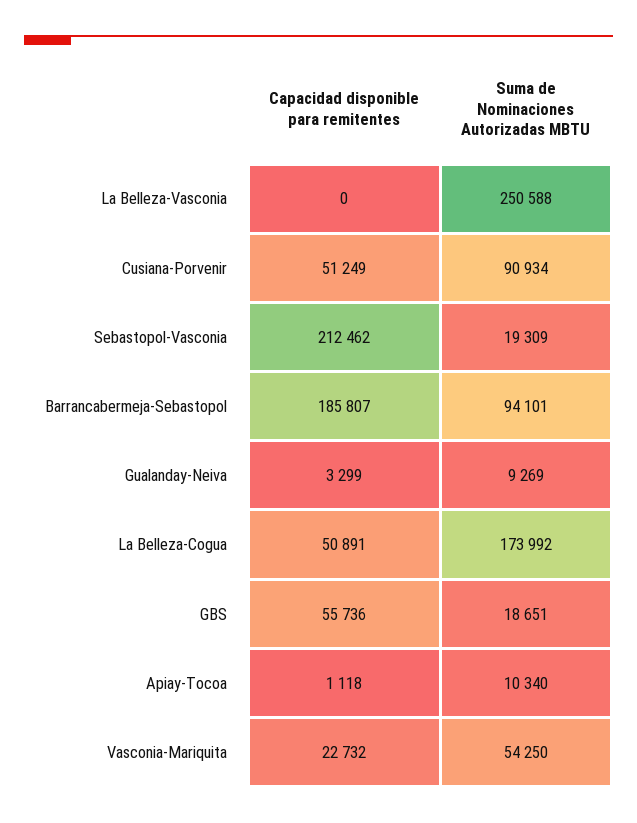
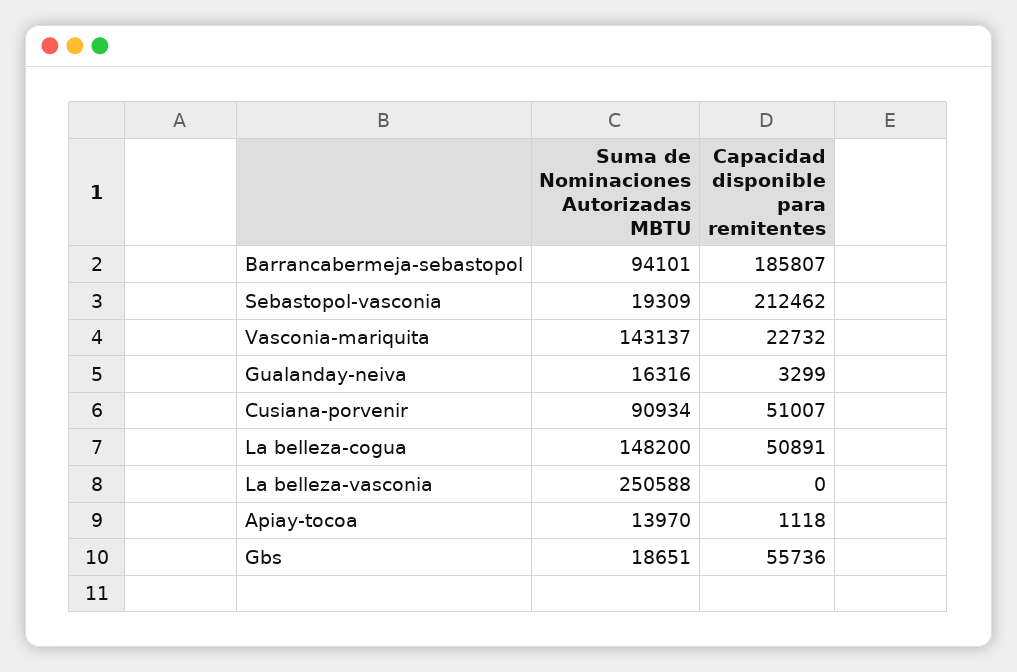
Capacidad disponible para remitentes, Cusiana-Porvenir: 51249 -> 51007
Suma de Nominaciones Autorizadas MBTU, Gualanday-Neiva: 9269 -> 16316
Suma de Nominaciones Autorizadas MBTU, La Belleza-Cogua: 173992 -> 148200
Suma de Nominaciones Autorizadas MBTU, Apiay-Tocoa: 10340 -> 13970
Suma de Nominaciones Autorizadas MBTU, Vasconia-Mariquita: 54250 -> 143137

